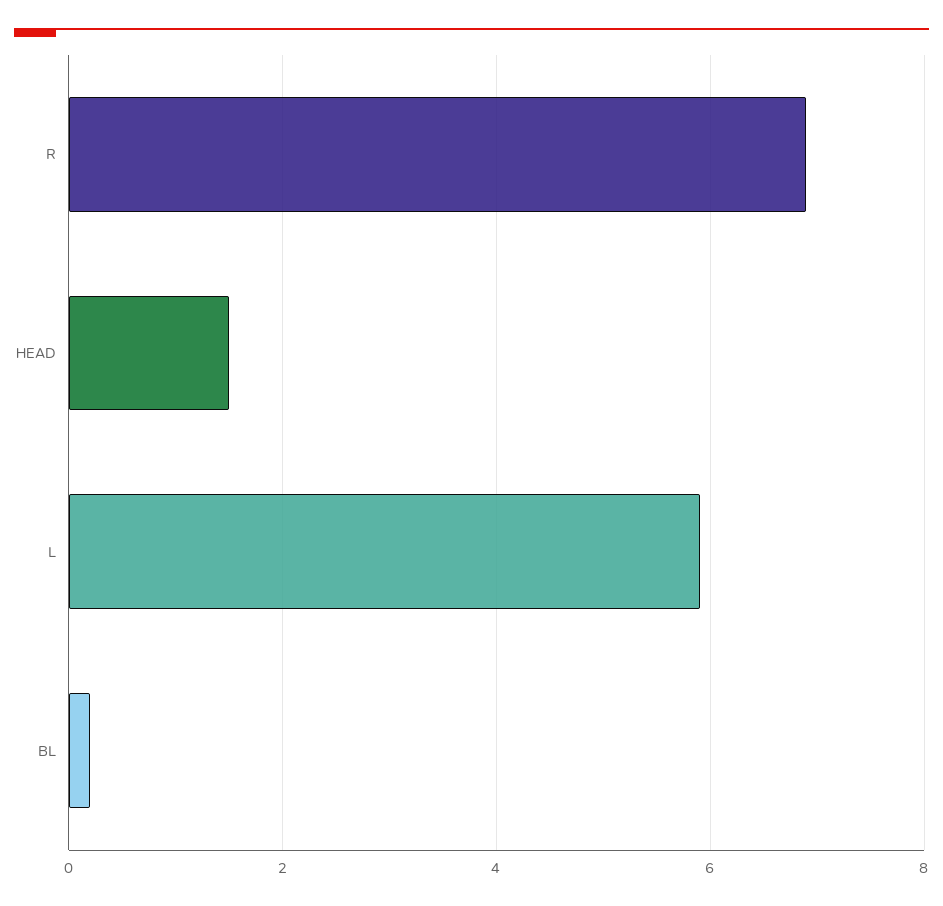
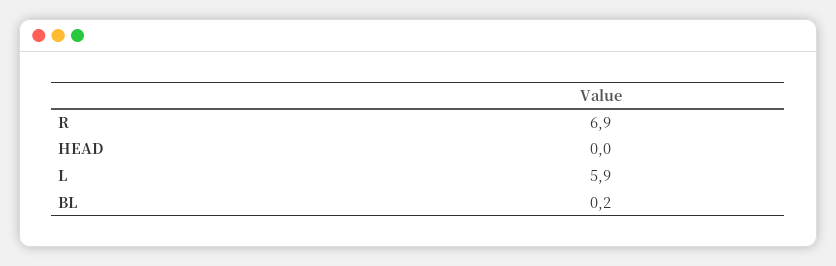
HEAD: 1.5 -> 0

